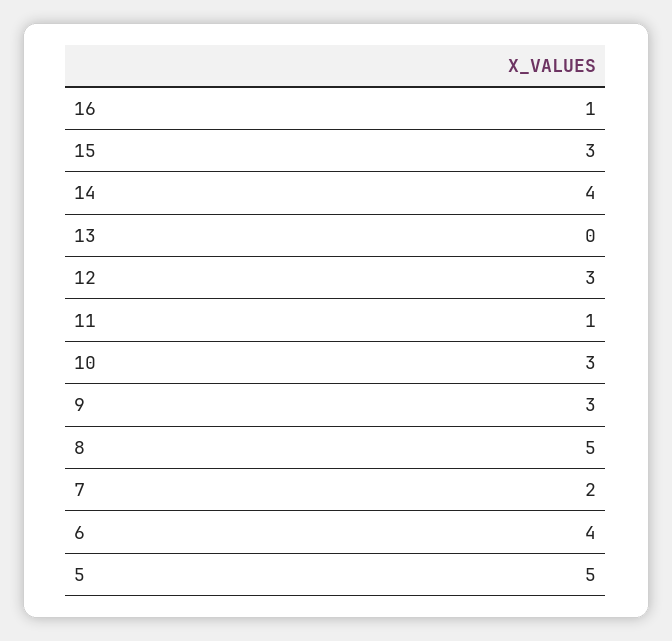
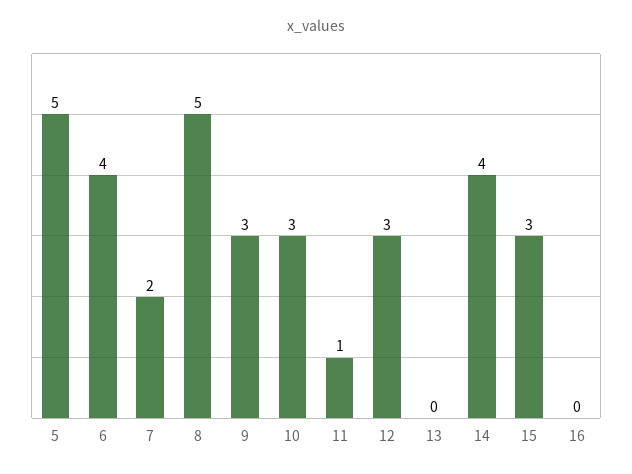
16: 1 -> 0

